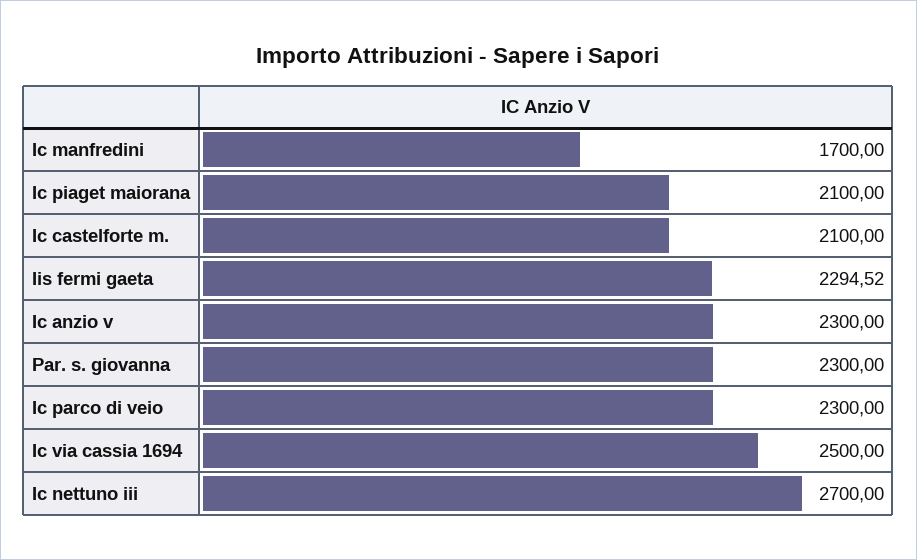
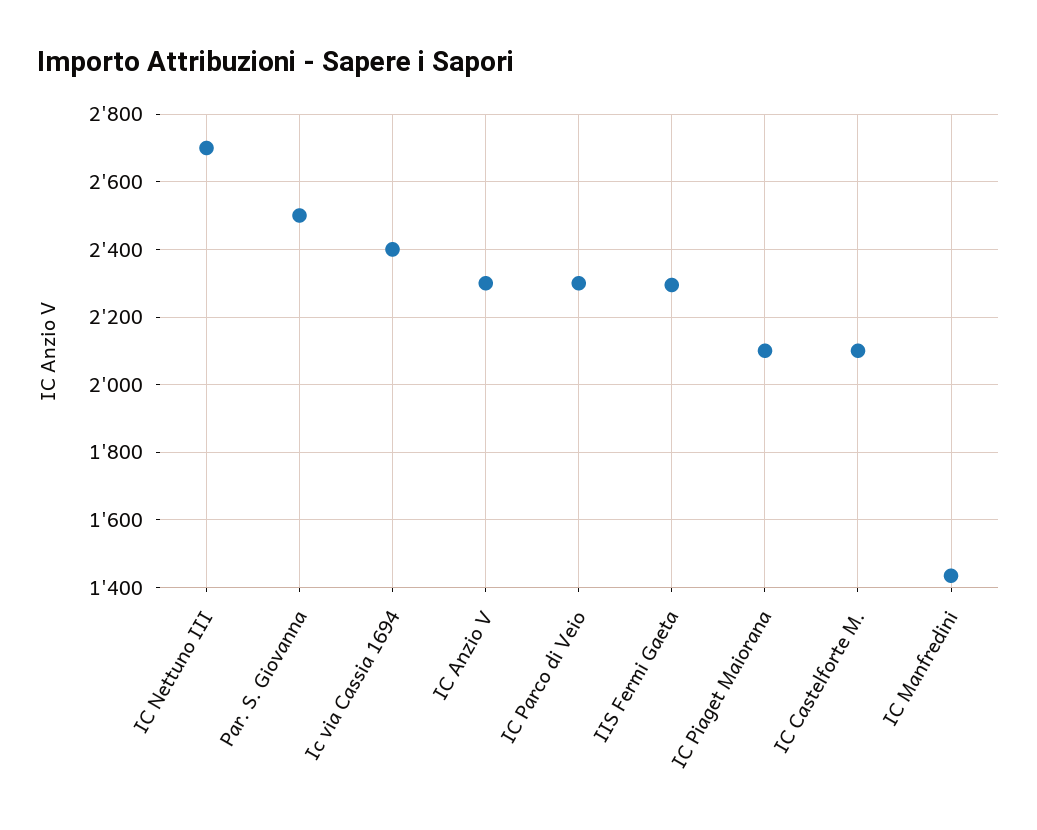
Ic manfredini: 1700 -> 1440
Par. s. giovanna: 2300 -> 2500
Ic via cassia 1694: 2500 -> 2400

